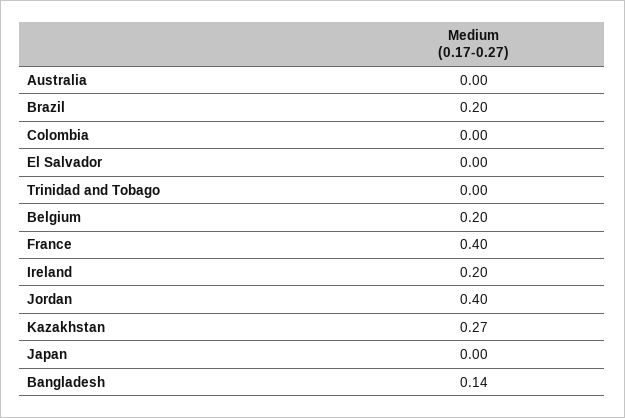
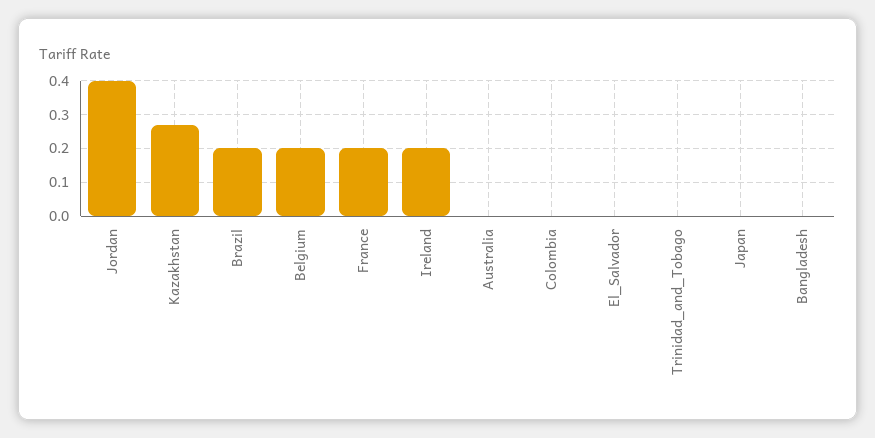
France: 0.4 -> 0.2
Bangladesh: 0.14 -> 0

